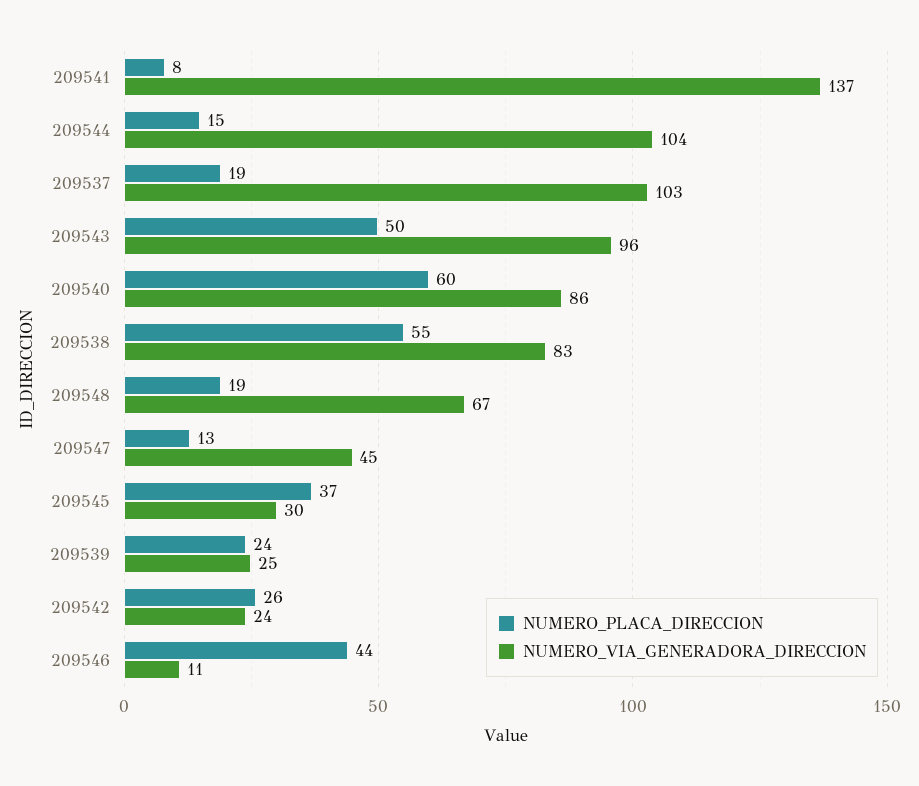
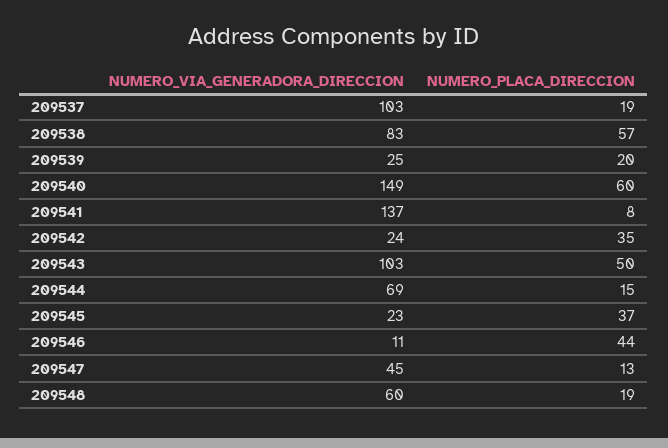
NUMERO_VIA_GENERADORA_DIRECCION, 209544: 104 -> 69
NUMERO_VIA_GENERADORA_DIRECCION, 209543: 96 -> 103
NUMERO_VIA_GENERADORA_DIRECCION, 209540: 86 -> 149
NUMERO_PLACA_DIRECCION, 209538: 55 -> 57
NUMERO_VIA_GENERADORA_DIRECCION, 209548: 67 -> 60
NUMERO_VIA_GENERADORA_DIRECCION, 209545: 30 -> 23
NUMERO_PLACA_DIRECCION, 209539: 24 -> 20
NUMERO_PLACA_DIRECCION, 209542: 26 -> 35

